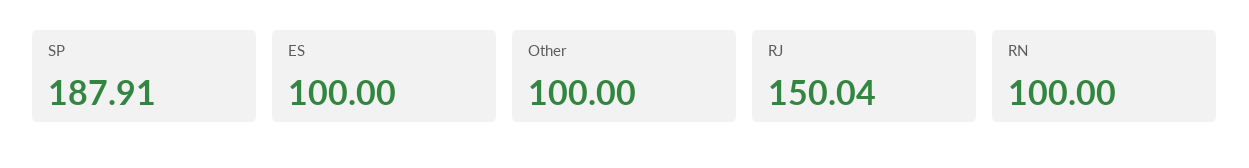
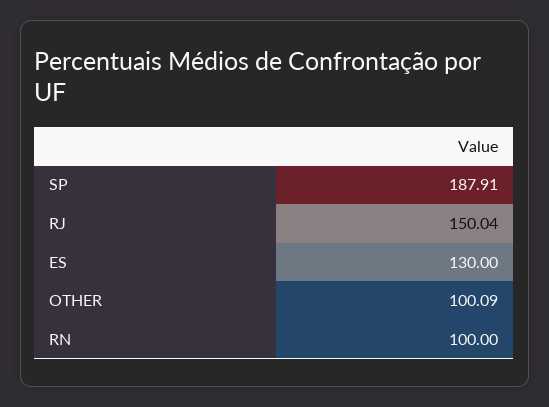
ES: 100 -> 130
Other: 100 -> 100.09

